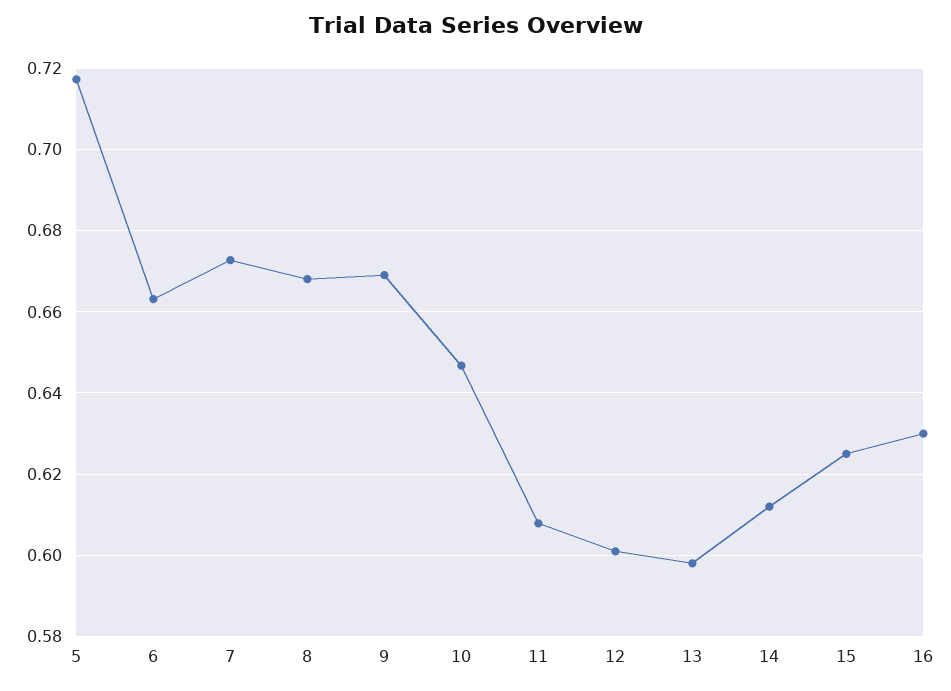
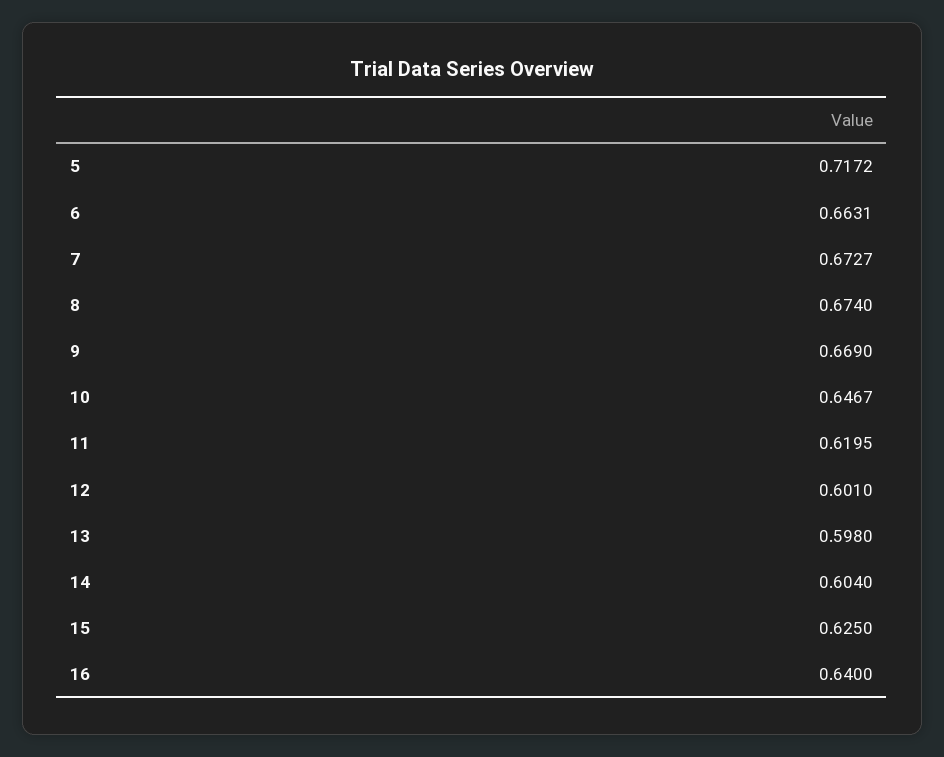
8: 0.668 -> 0.674
11: 0.608 -> 0.6195
14: 0.612 -> 0.604
16: 0.63 -> 0.64

